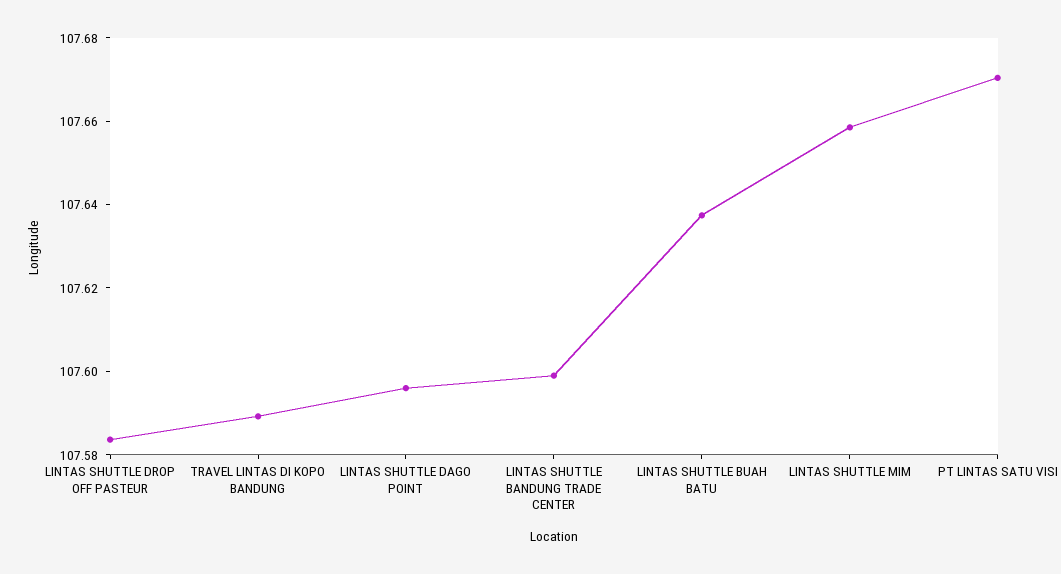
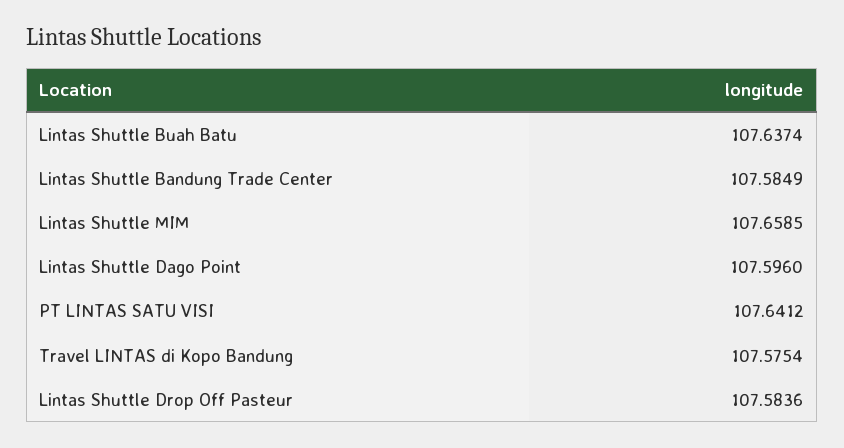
TRAVEL LINTAS DI KOPO BANDUNG: 107.59 -> 107.5754
LINTAS SHUTTLE BANDUNG TRADE CENTER: 107.6 -> 107.5849
PT LINTAS SATU VISI: 107.67 -> 107.6412

